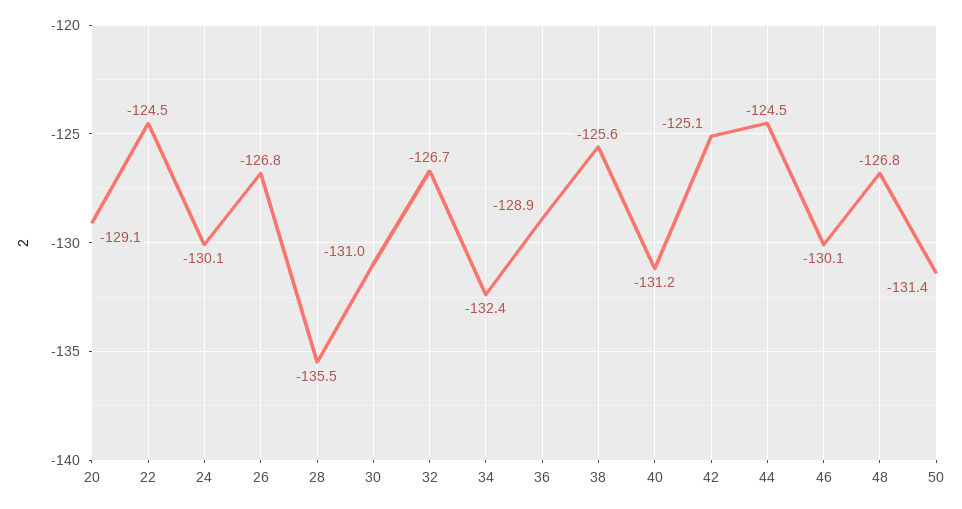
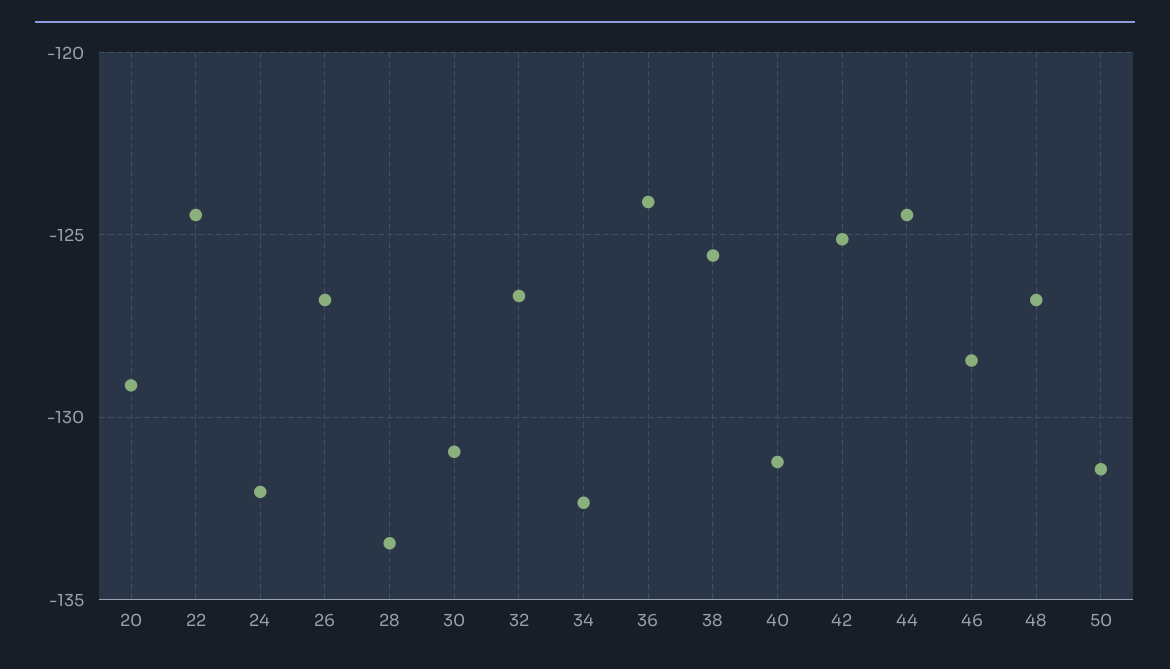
24: -130.1 -> -132
28: -135.5 -> -133.5
36: -128.9 -> -124
46: -130.1 -> -128.5

